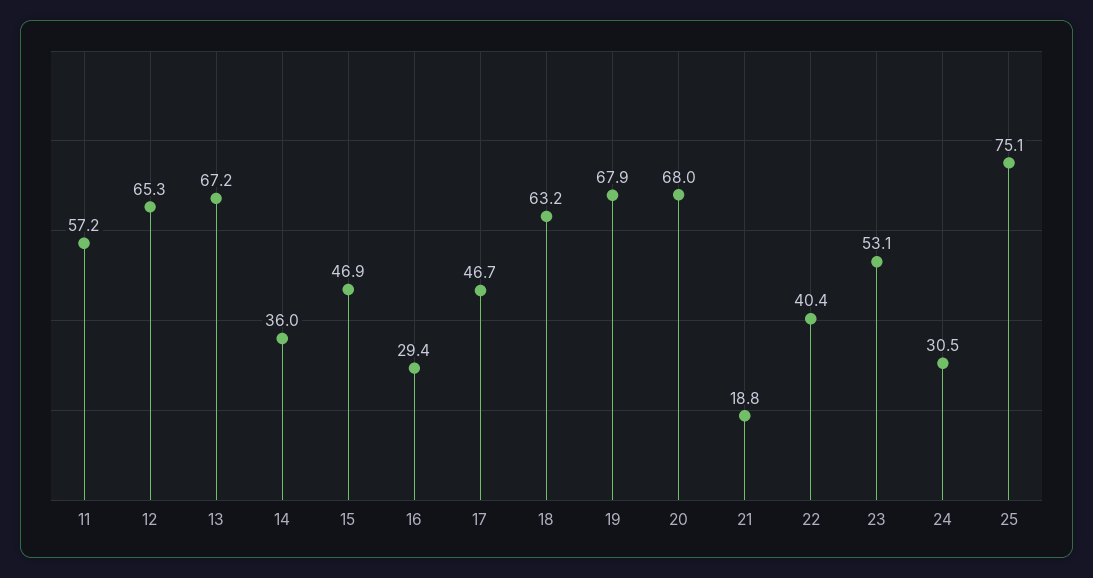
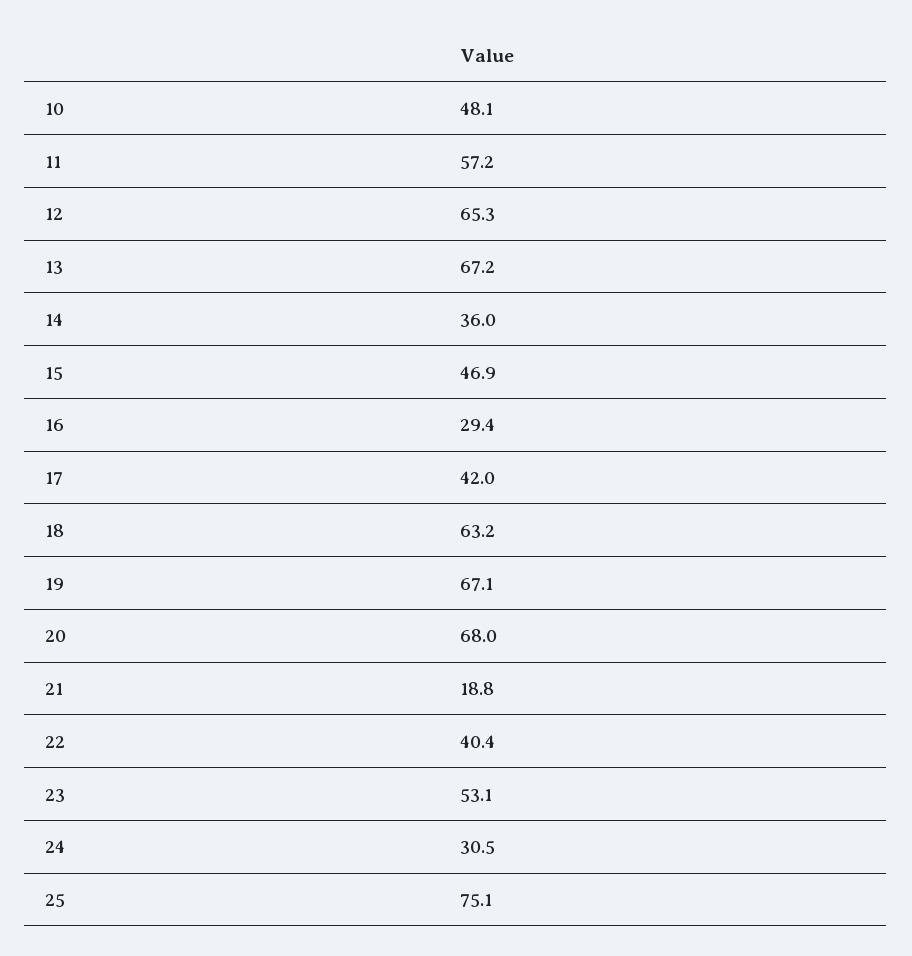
17: 46.7 -> 42
19: 67.9 -> 67.1
10: none -> 48.1

